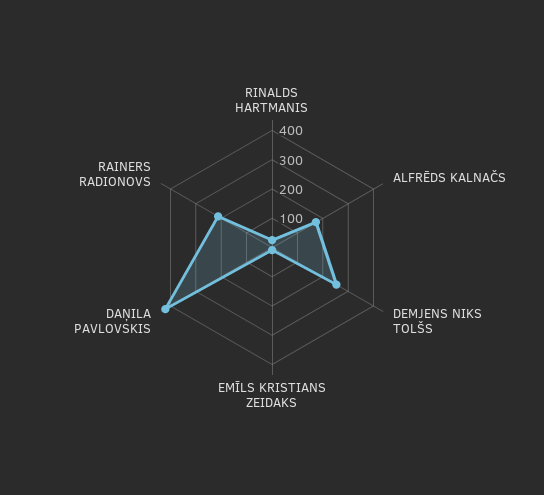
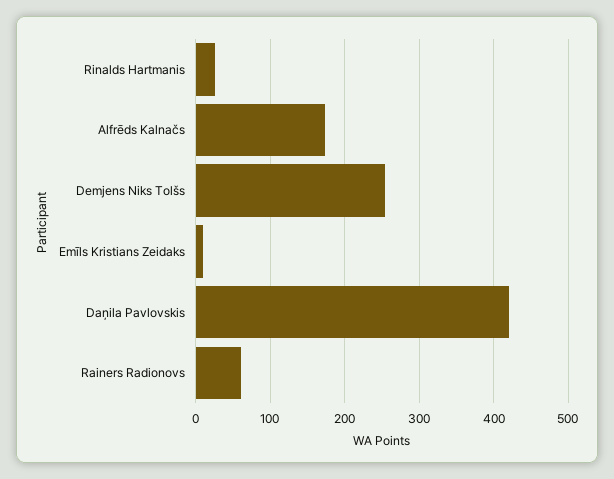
RAINERS RADIONOVS: 200 -> 60

